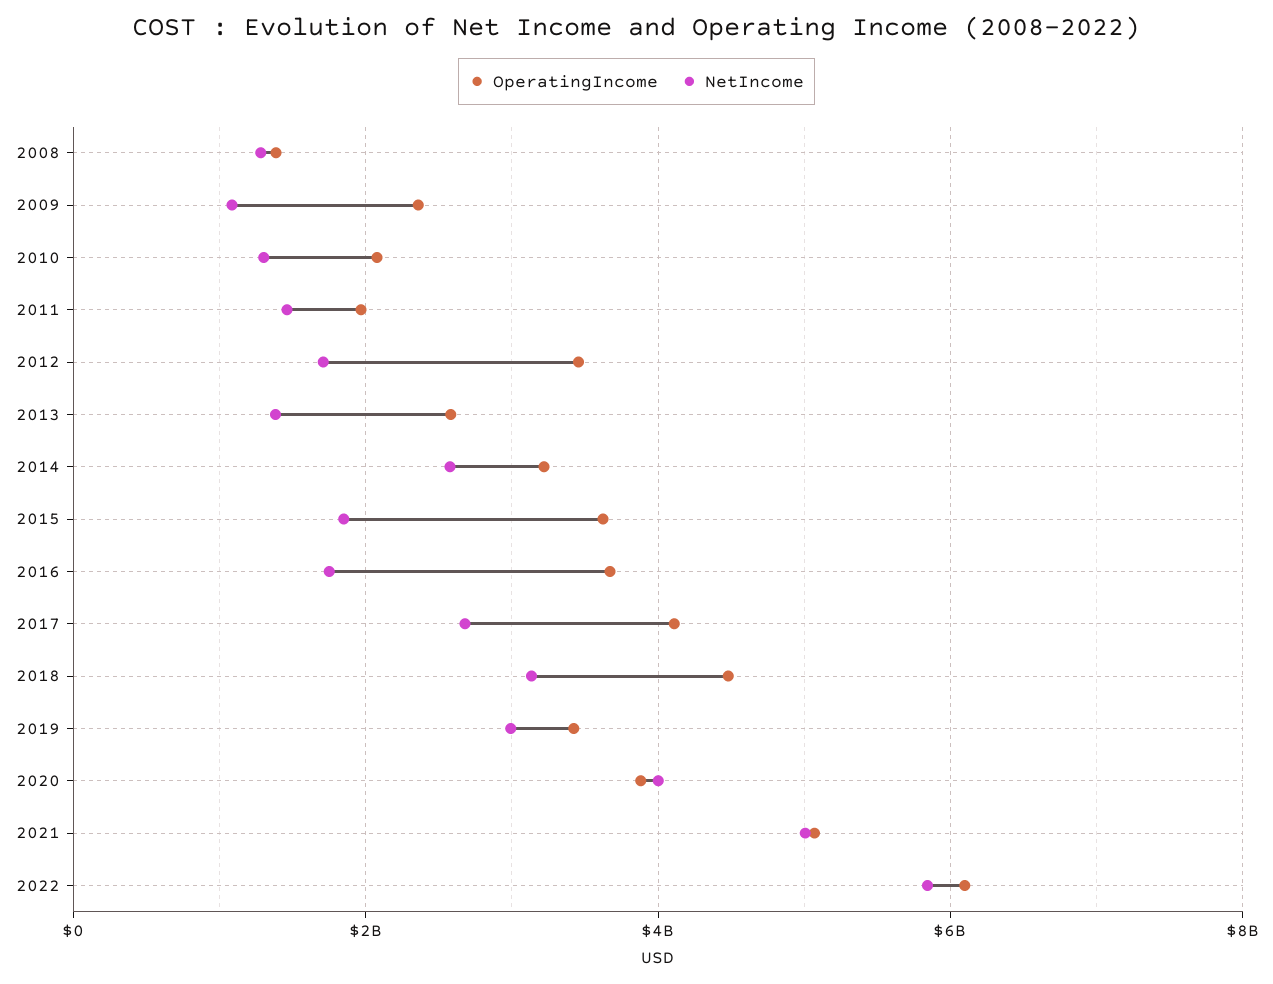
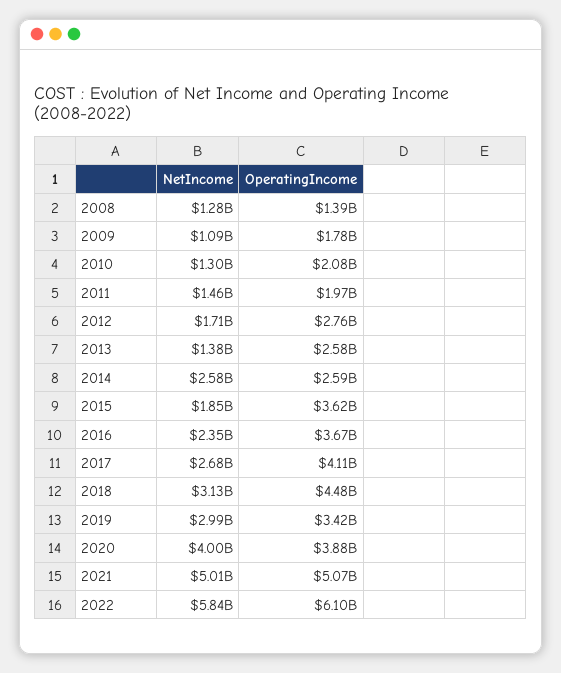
OperatingIncome, 2009: 2400000000 -> 1780000000
OperatingIncome, 2012: 3400000000 -> 2760000000
OperatingIncome, 2014: 3200000000 -> 2590000000
NetIncome, 2016: 1800000000 -> 2350000000

